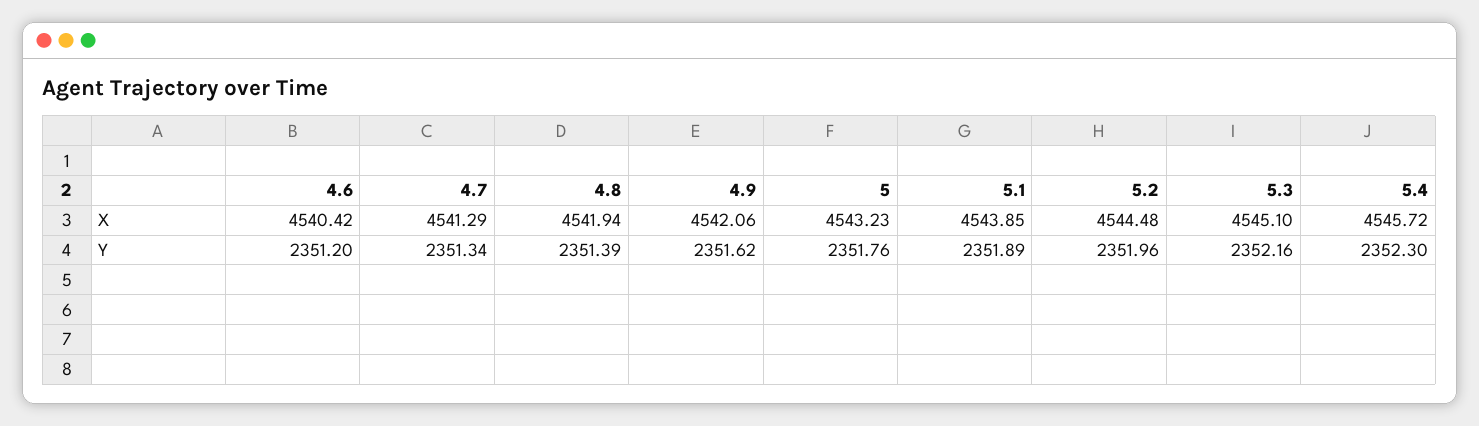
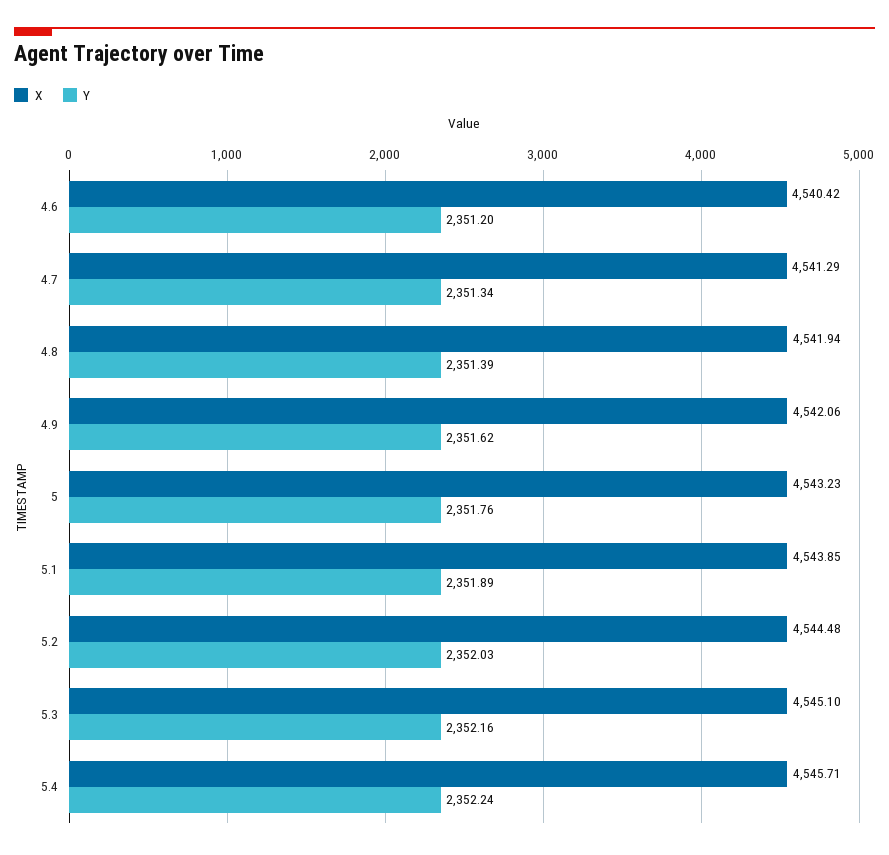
X, 5.4: 4545.72 -> 4545.71
Y, 5.2: 2351.96 -> 2352.03
Y, 5.4: 2352.3 -> 2352.24

